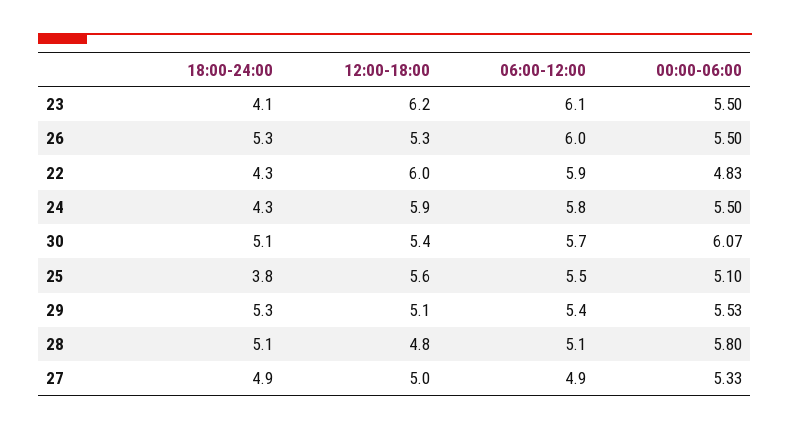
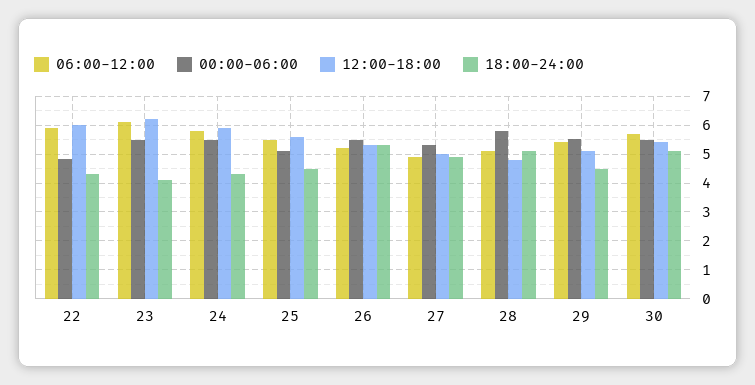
06:00-12:00, 26: 6 -> 5.25
00:00-06:00, 30: 6.07 -> 5.5
18:00-24:00, 25: 3.8 -> 4.5
18:00-24:00, 29: 5.3 -> 4.5

